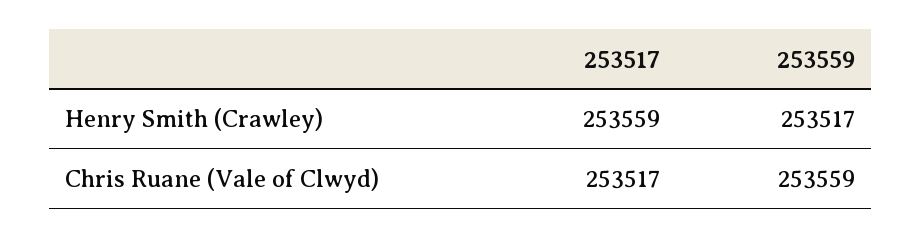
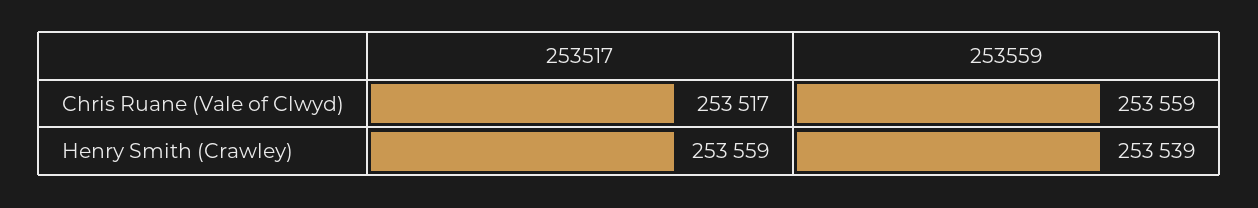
253559, Henry Smith (Crawley): 253517 -> 253539

